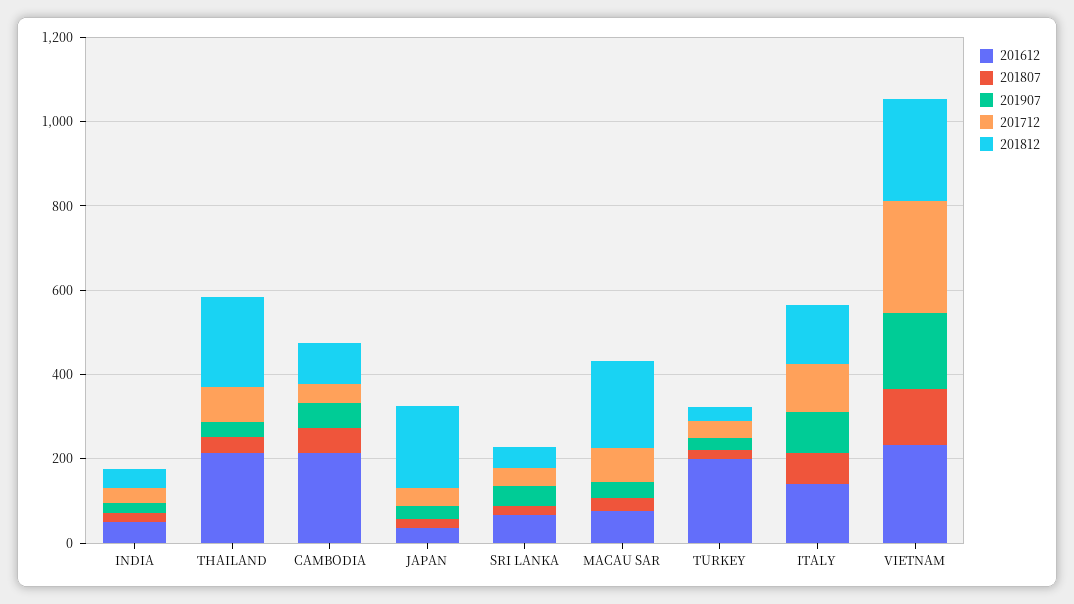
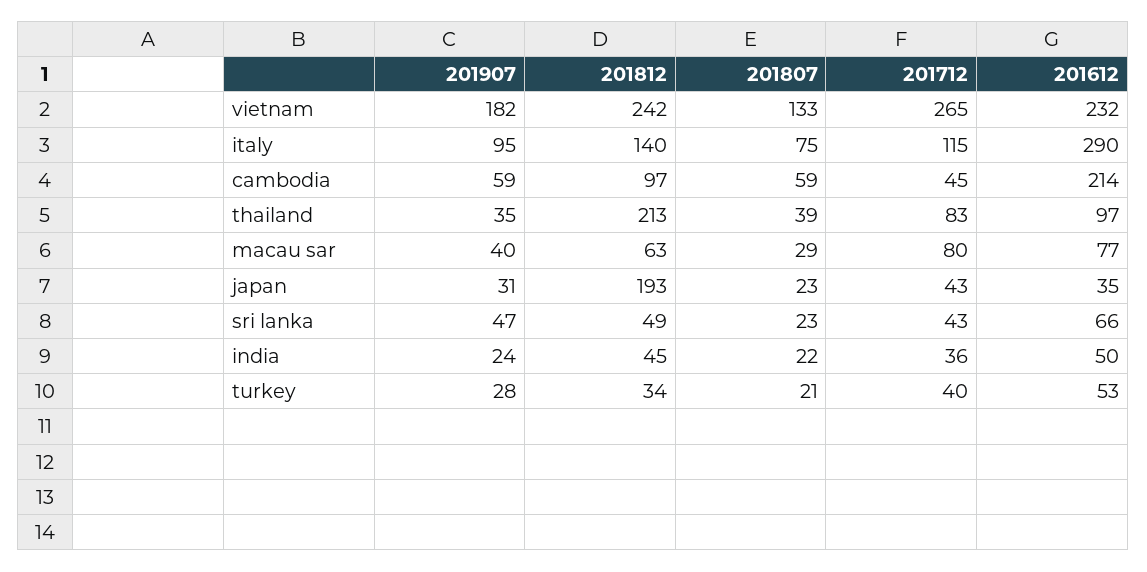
201612, THAILAND: 200 -> 97
201812, MACAU SAR: 200 -> 63
201612, TURKEY: 200 -> 53
201612, ITALY: 150 -> 290

